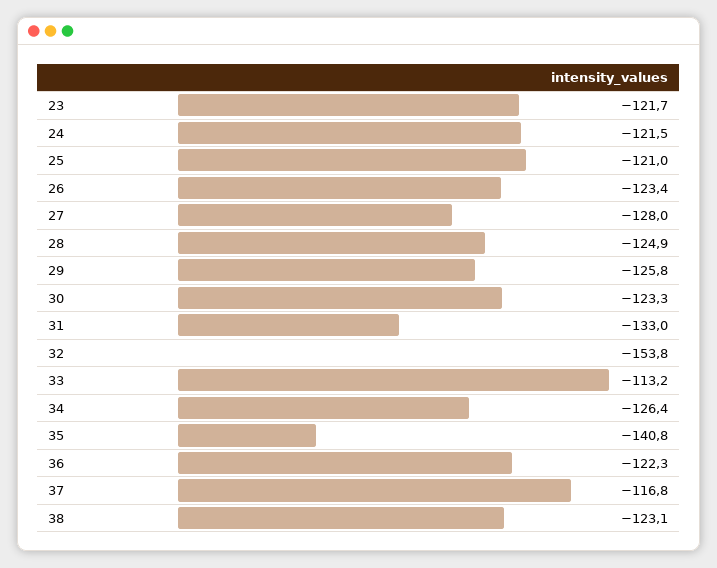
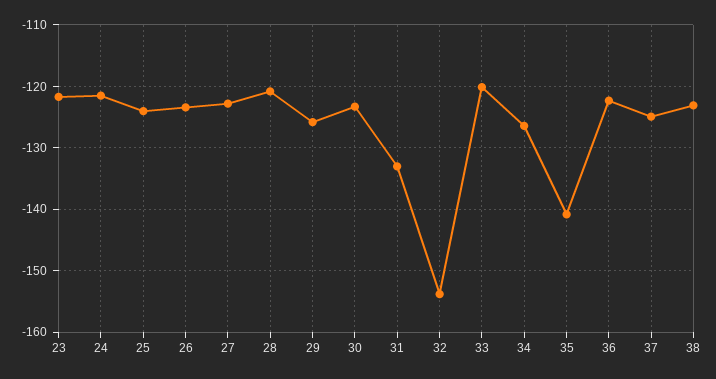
25: -121 -> -124
27: -128 -> -123
28: -124.9 -> -121
33: -113.2 -> -120
37: -116.8 -> -125

